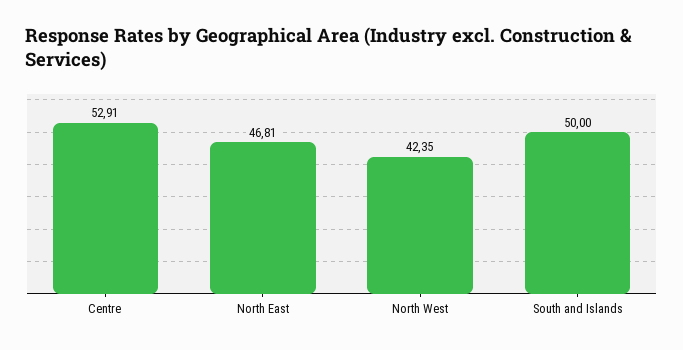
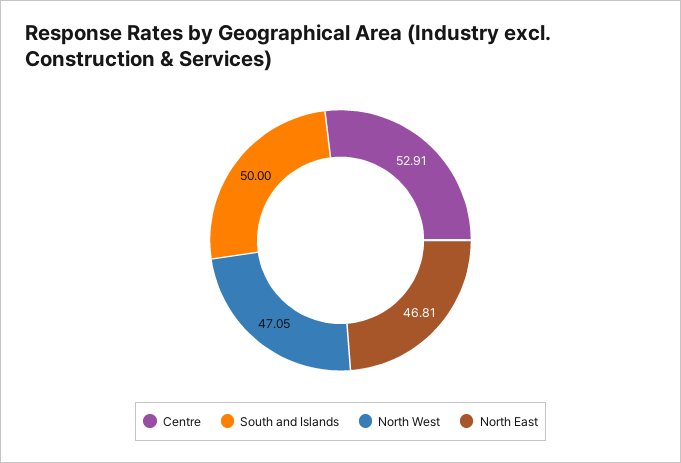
North West: 42.35 -> 47.05

